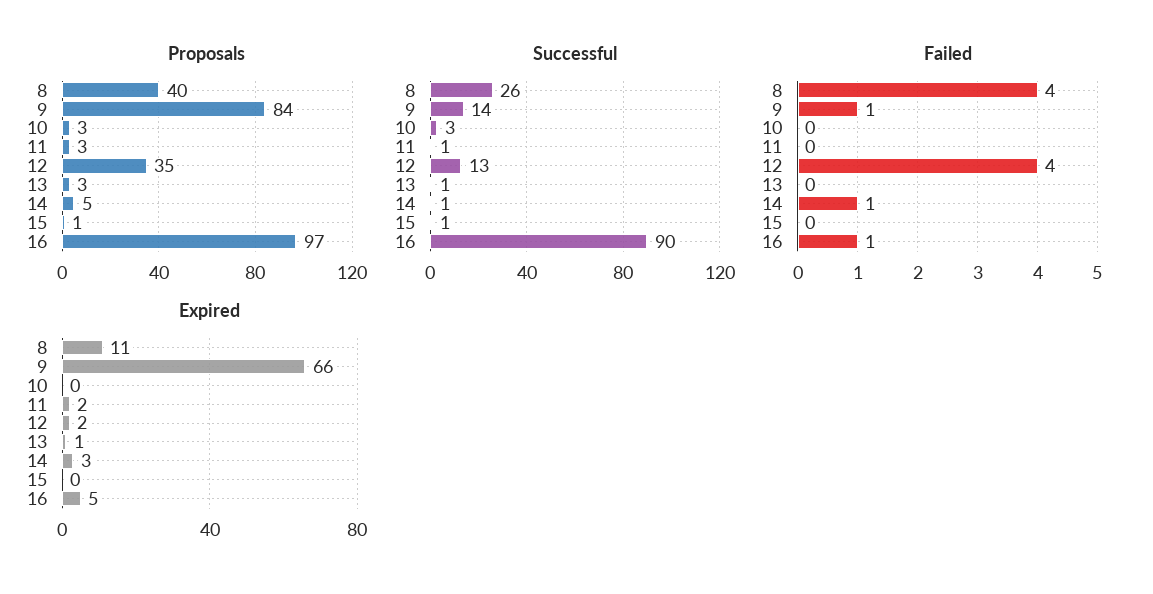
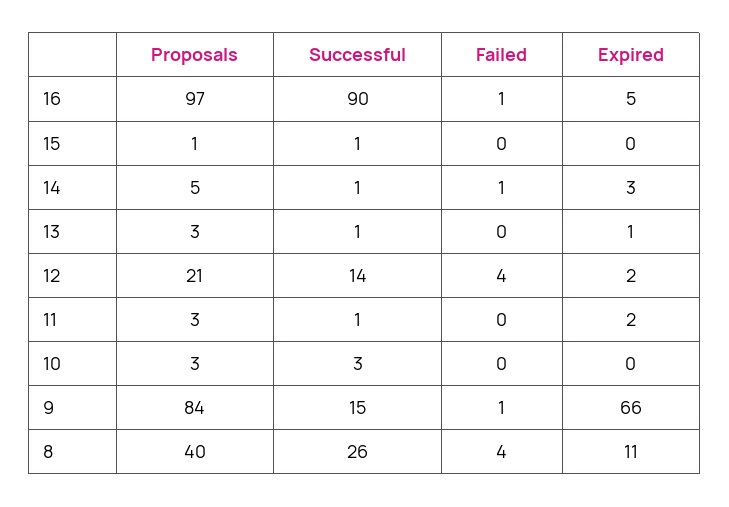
Proposals, 12: 35 -> 21
Successful, 9: 14 -> 15
Successful, 12: 13 -> 14

